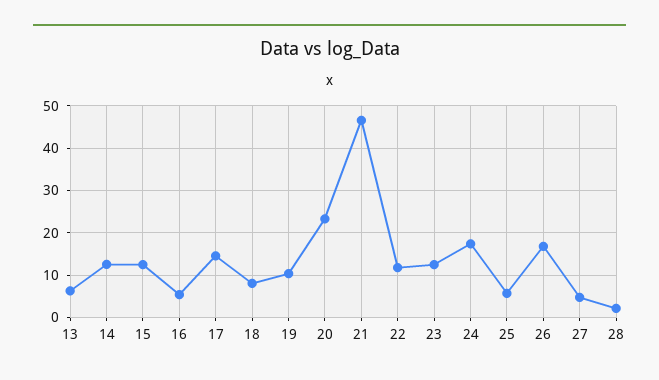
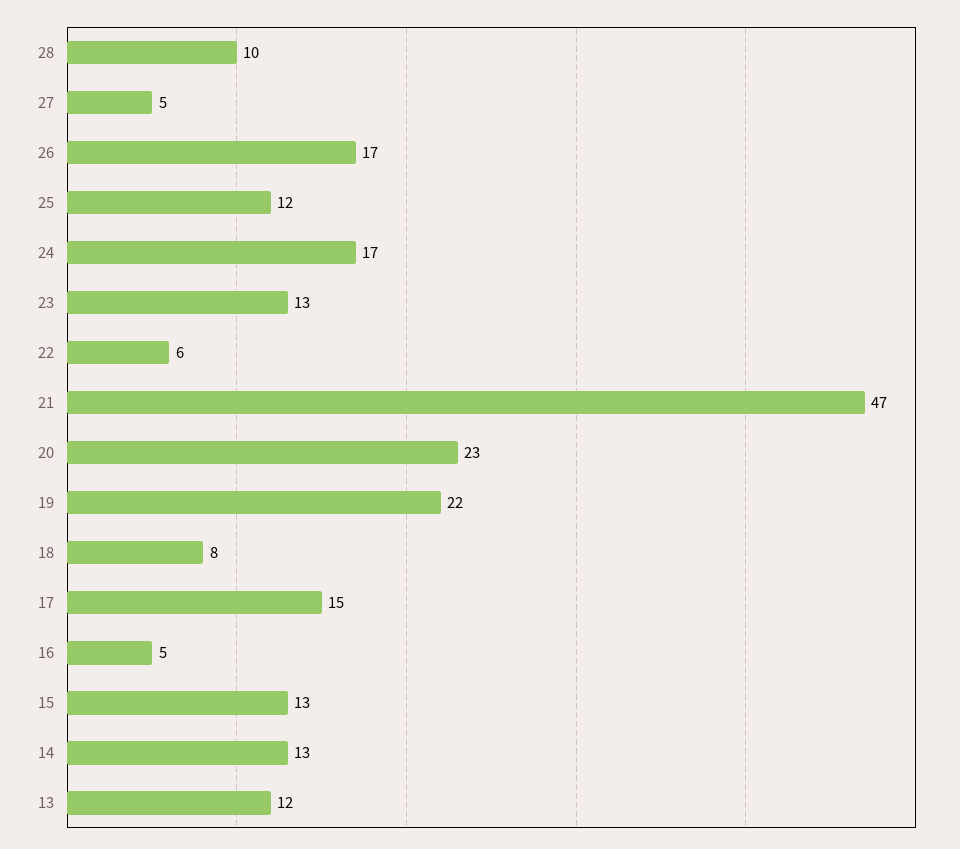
13: 6 -> 12
19: 10 -> 22
22: 12 -> 6
25: 6 -> 12
28: 2 -> 10

